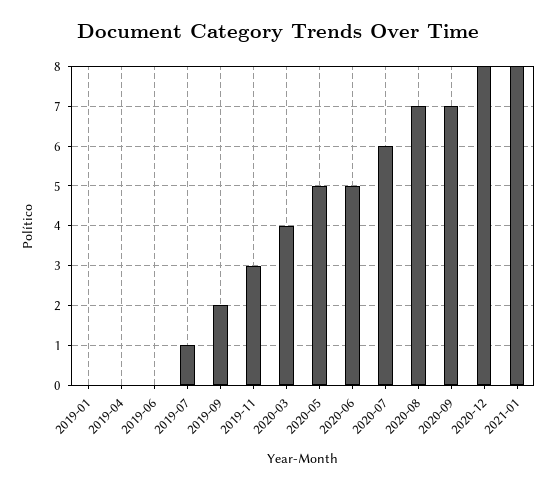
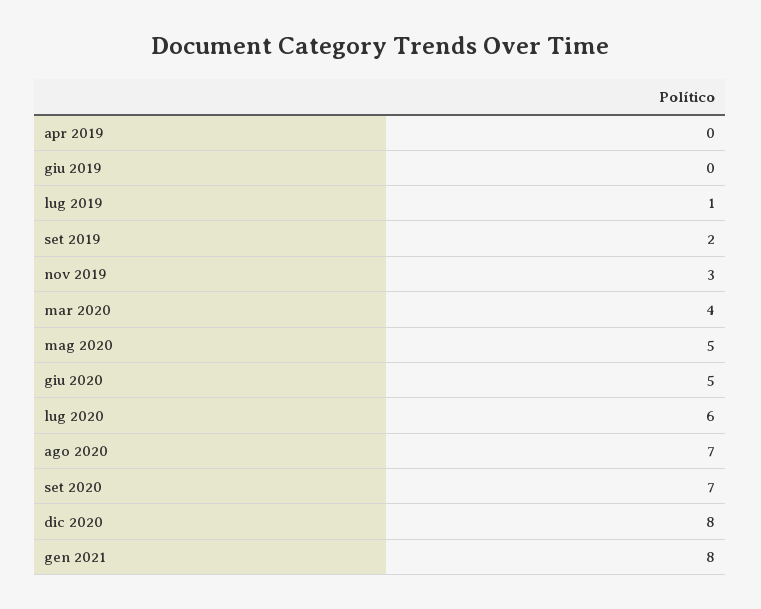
2019-01: 0 -> none

